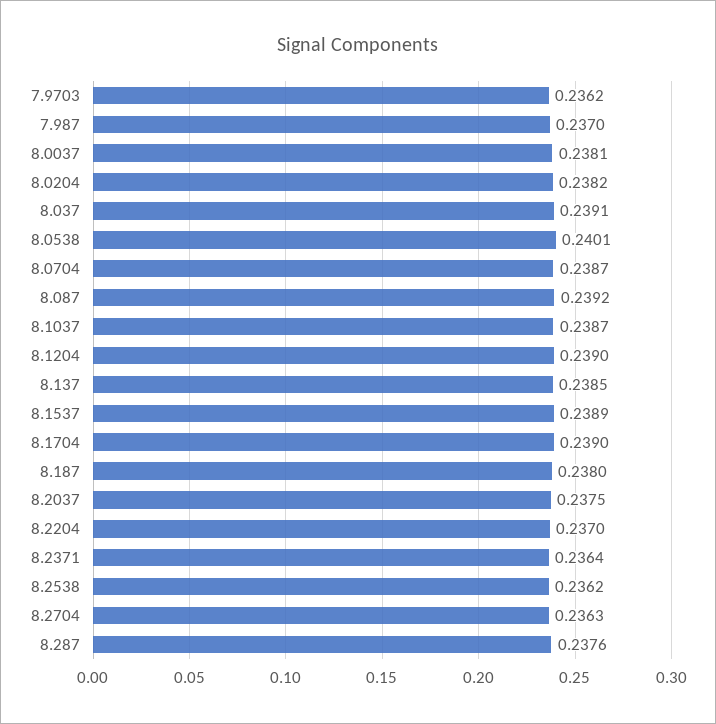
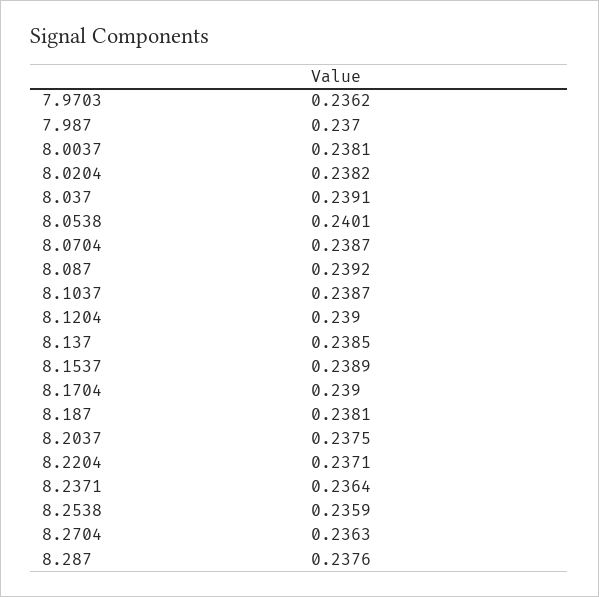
8.187: 0.238 -> 0.2381
8.2204: 0.237 -> 0.2371
8.2538: 0.2362 -> 0.2359

